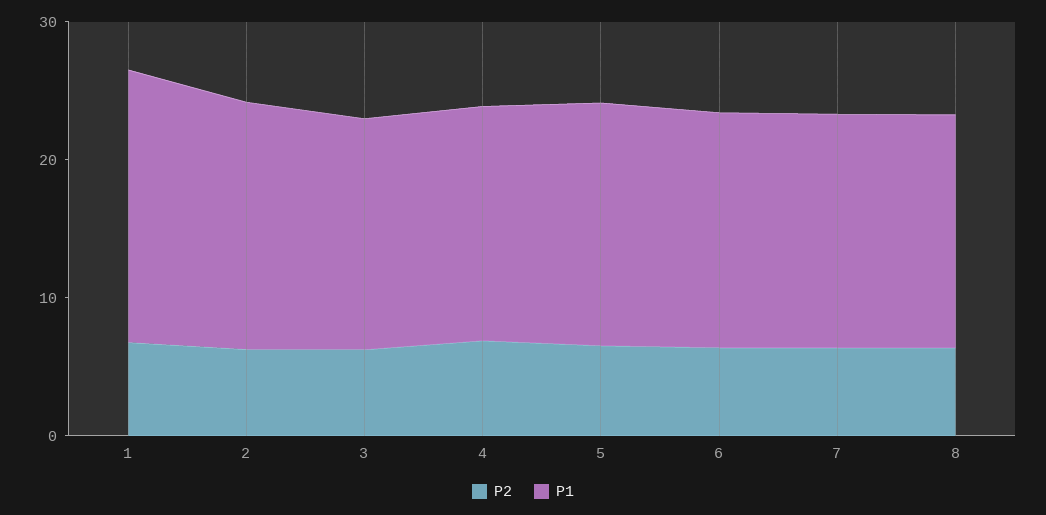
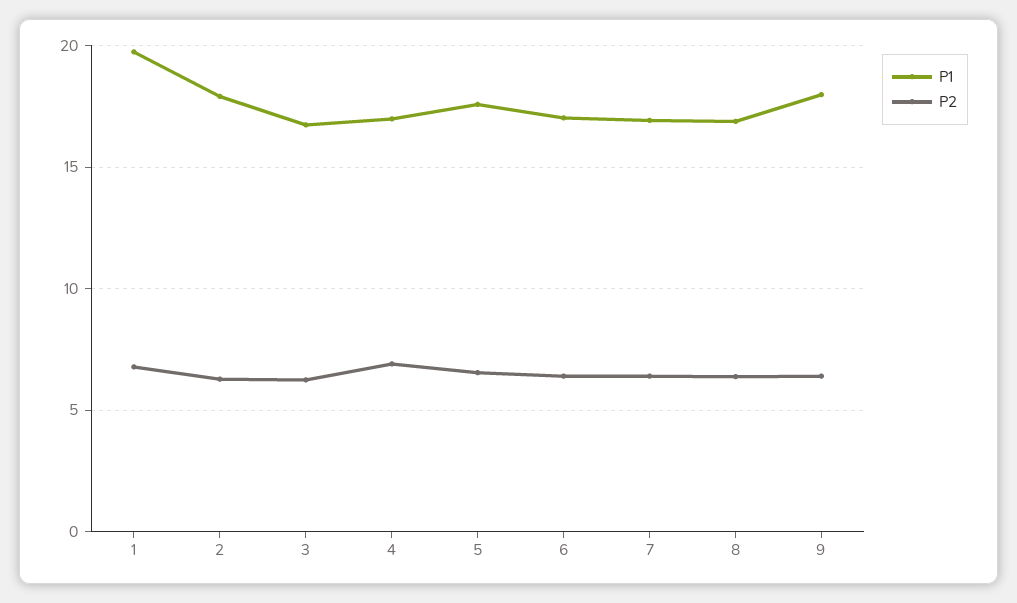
P1, 9: none -> 18
P2, 9: none -> 6.5

